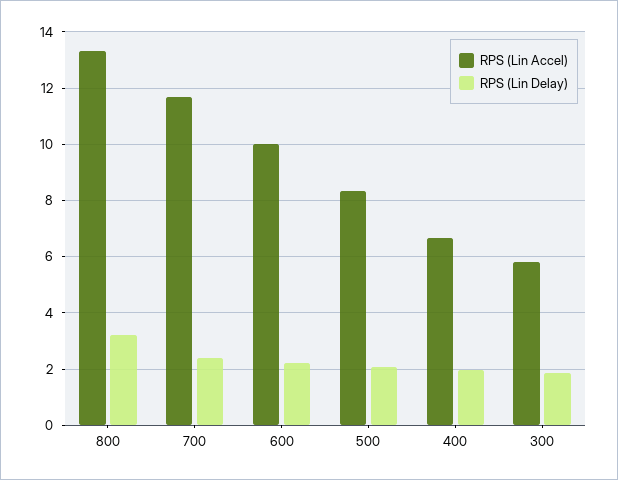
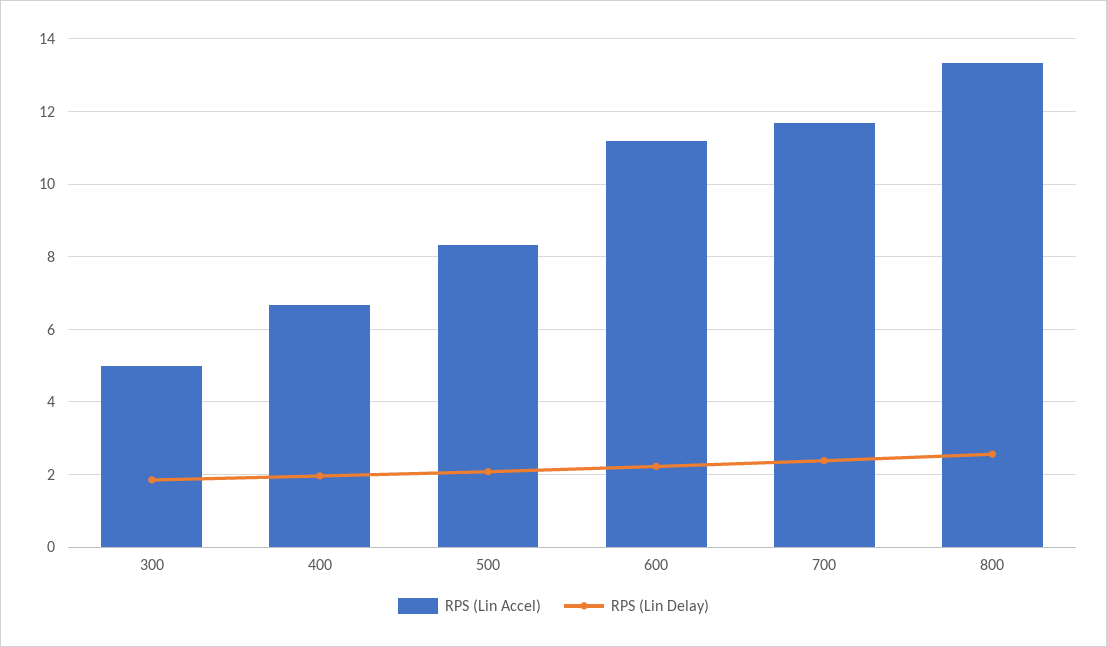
RPS (Lin Delay), 800: 3.25 -> 2.6
RPS (Lin Accel), 600: 10 -> 11.2
RPS (Lin Accel), 300: 5.75 -> 5

